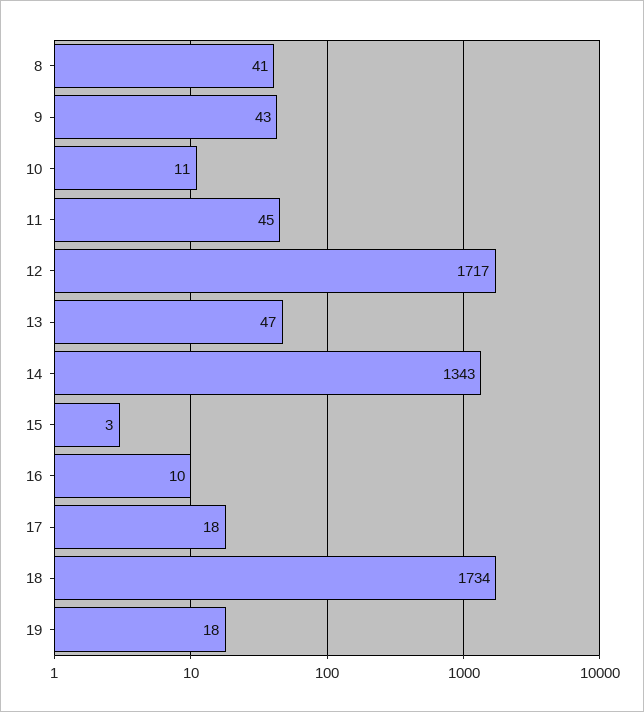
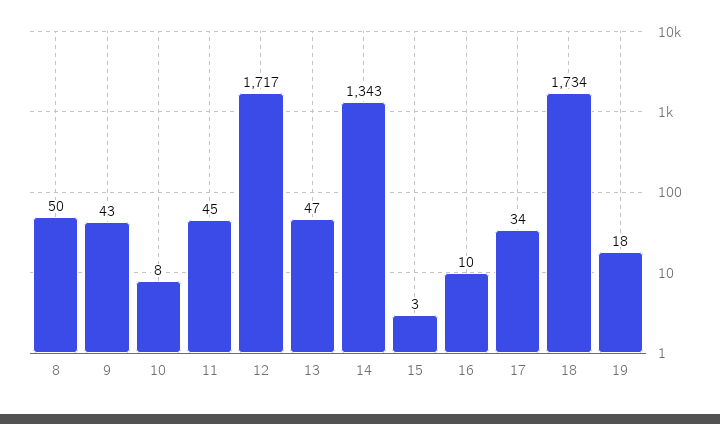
8: 41 -> 50
10: 11 -> 8
17: 18 -> 34

